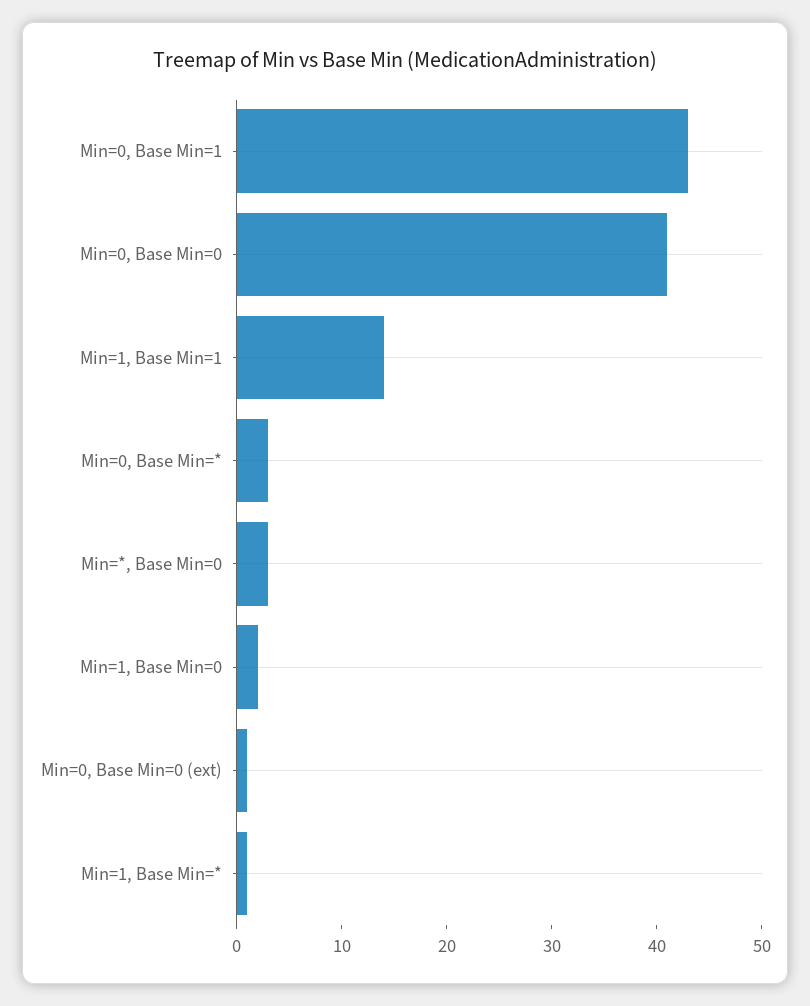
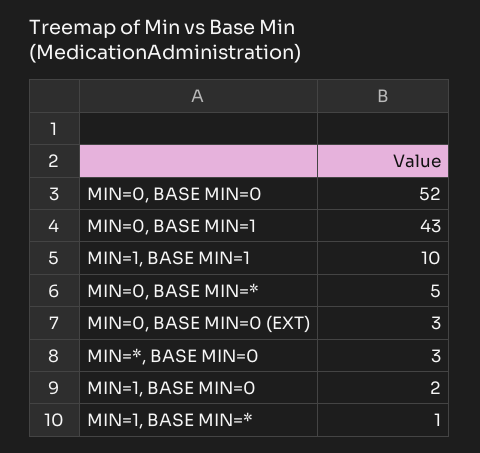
Min=0, Base Min=0: 41 -> 52
Min=1, Base Min=1: 14 -> 10
Min=0, Base Min=*: 3 -> 5
Min=0, Base Min=0 (ext): 1 -> 3

